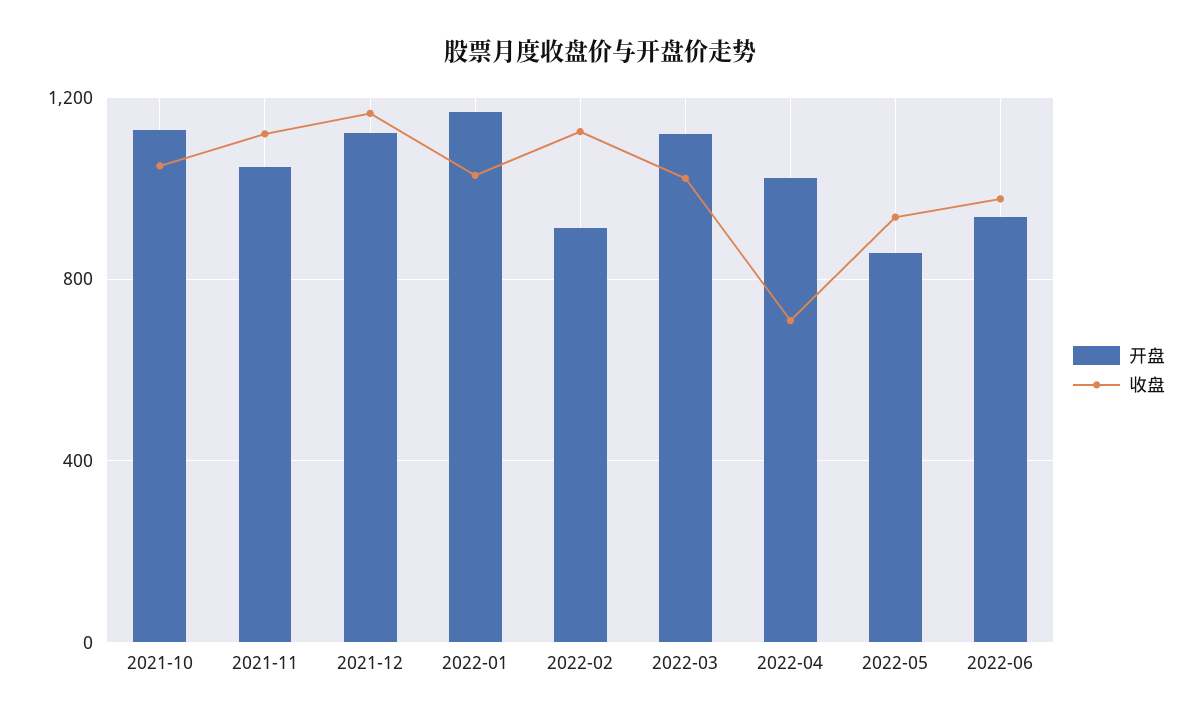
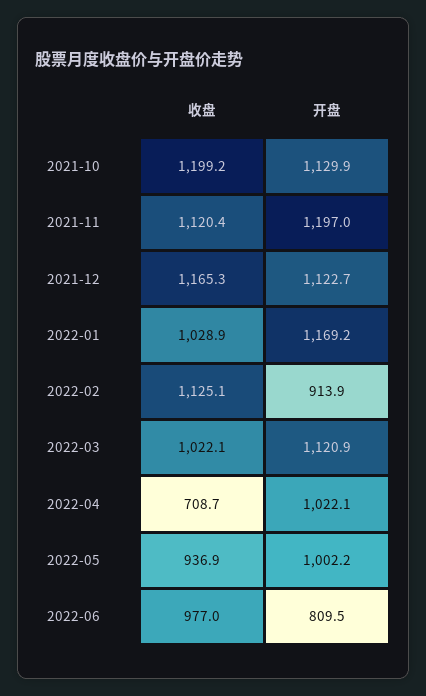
收盘, 2021-10: 1050 -> 1199.2
开盘, 2021-11: 1050 -> 1197
开盘, 2022-05: 850 -> 1002.2
开盘, 2022-06: 950 -> 809.5

